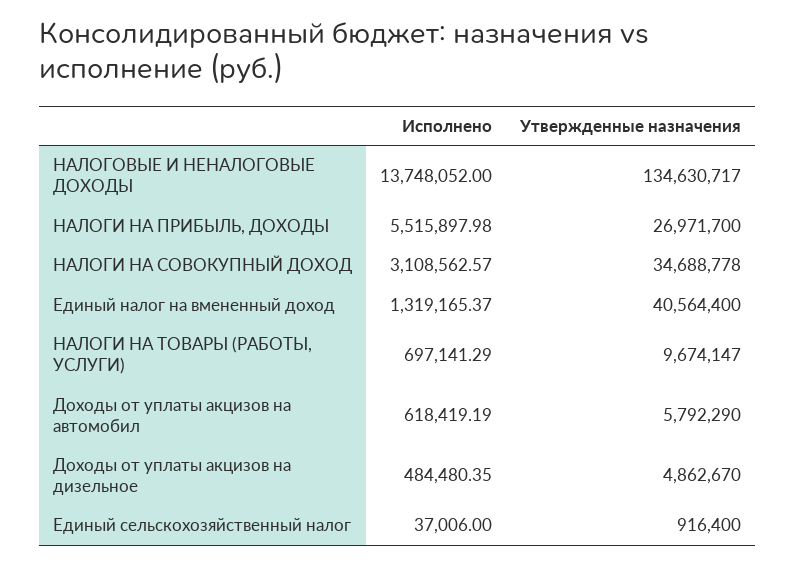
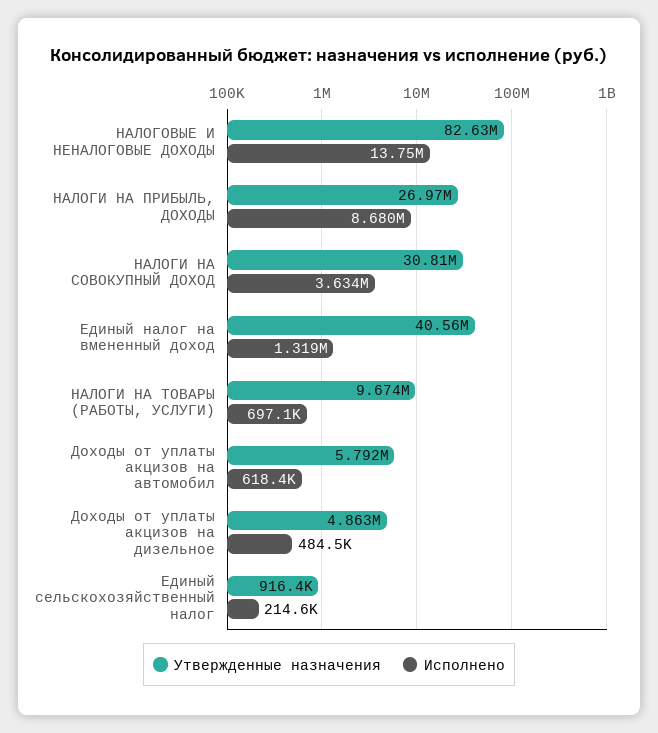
Утвержденные назначения, НАЛОГОВЫЕ И НЕНАЛОГОВЫЕ ДОХОДЫ: 134630717 -> 82630000
Исполнено, НАЛОГИ НА ПРИБЫЛЬ, ДОХОДЫ: 5515897.98 -> 8680000
Исполнено, НАЛОГИ НА СОВОКУПНЫЙ ДОХОД: 3108562.57 -> 3634000
Утвержденные назначения, НАЛОГИ НА СОВОКУПНЫЙ ДОХОД: 34688778 -> 30810000
Исполнено, Единый сельскохозяйственный налог: 37006 -> 214600

